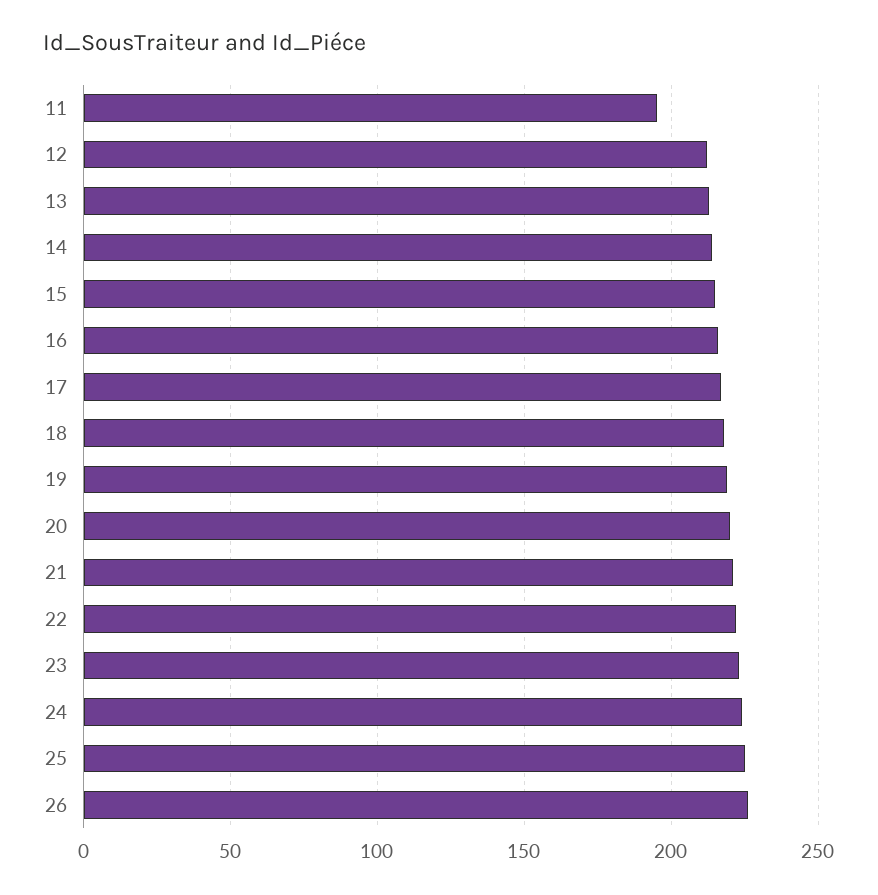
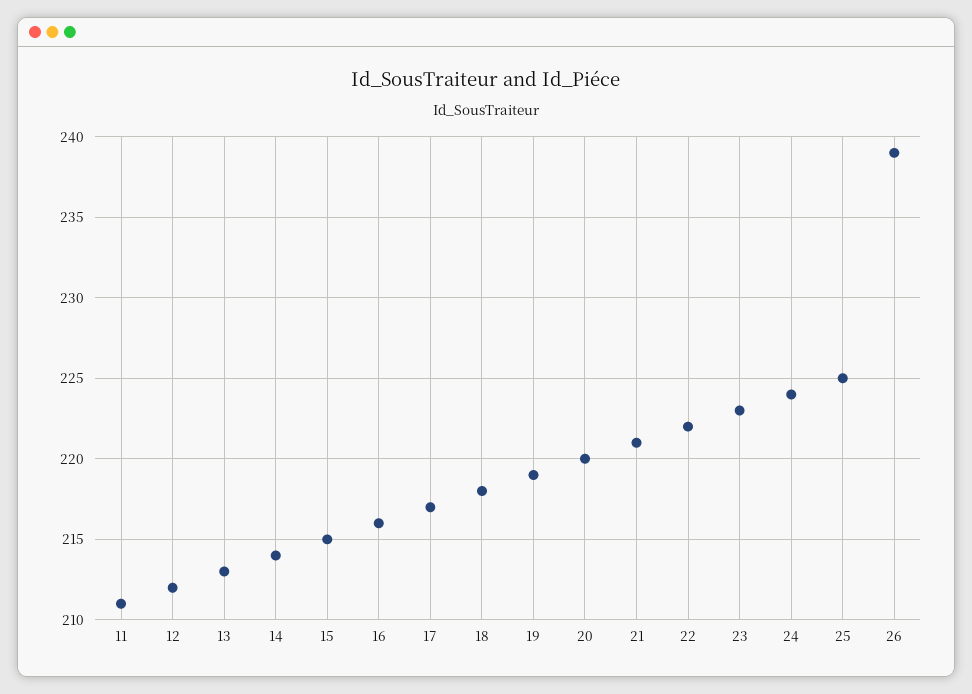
11: 195 -> 211
26: 225 -> 239

